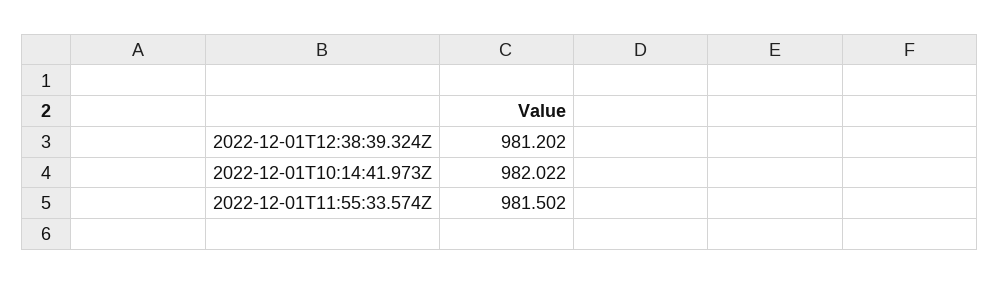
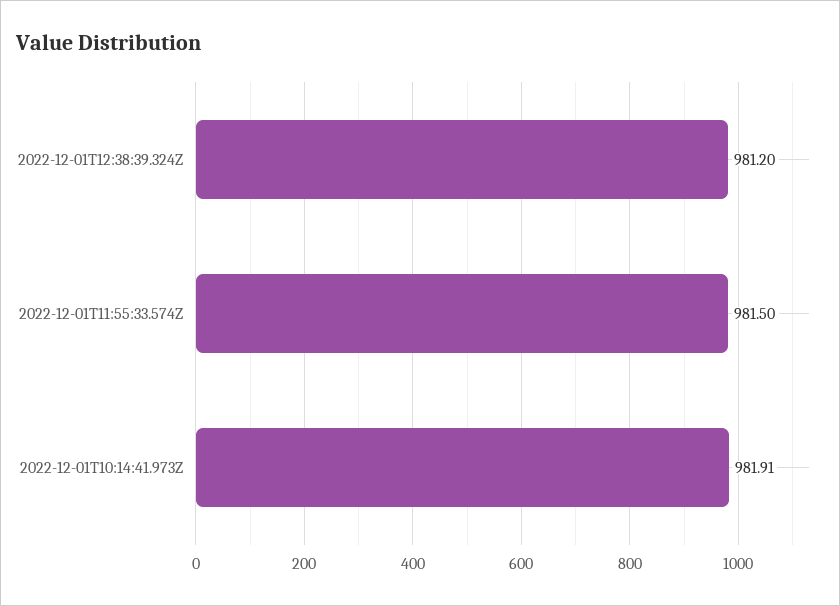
2022-12-01T10:14:41.973Z: 982.022 -> 981.91

